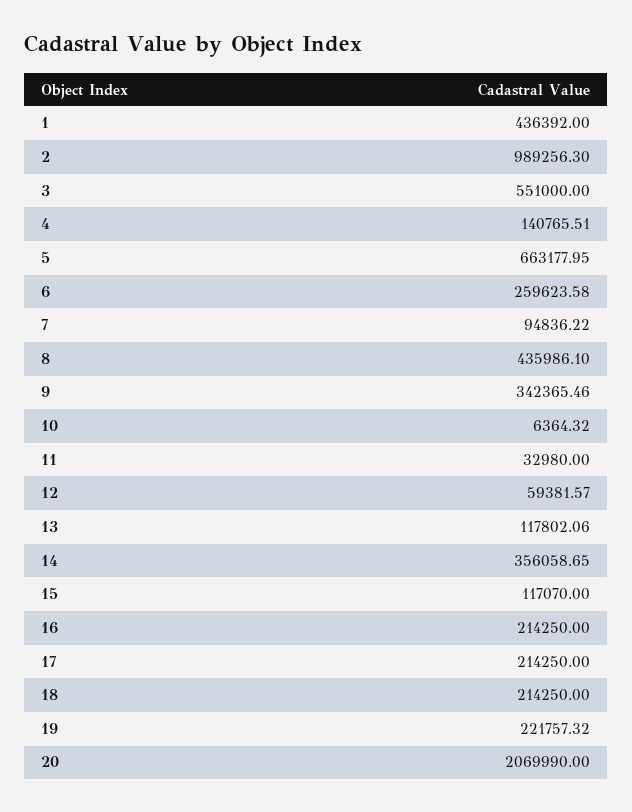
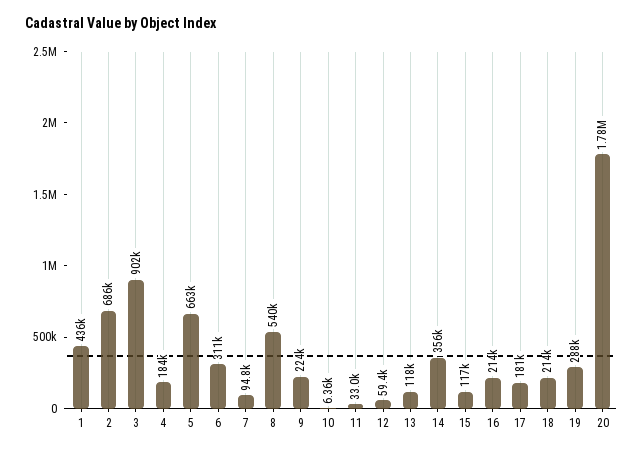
2: 989256.3 -> 686000
3: 551000 -> 902000
4: 140765.51 -> 184000
6: 259623.58 -> 311000
8: 435986.1 -> 540000
9: 342365.46 -> 224000
17: 214250 -> 181000
19: 221757.32 -> 288000
20: 2069990 -> 1780000

